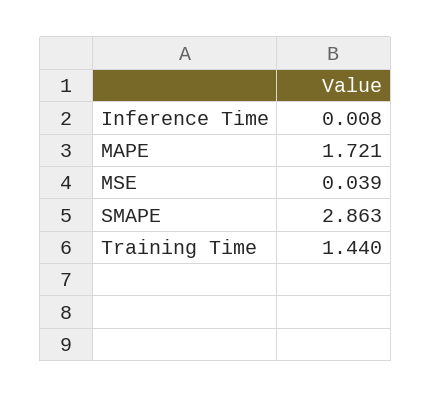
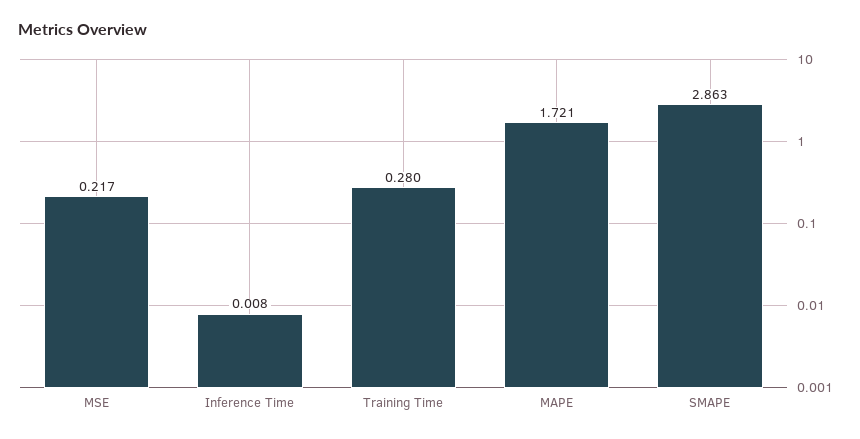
MSE: 0.039 -> 0.217
Training Time: 1.44 -> 0.28

